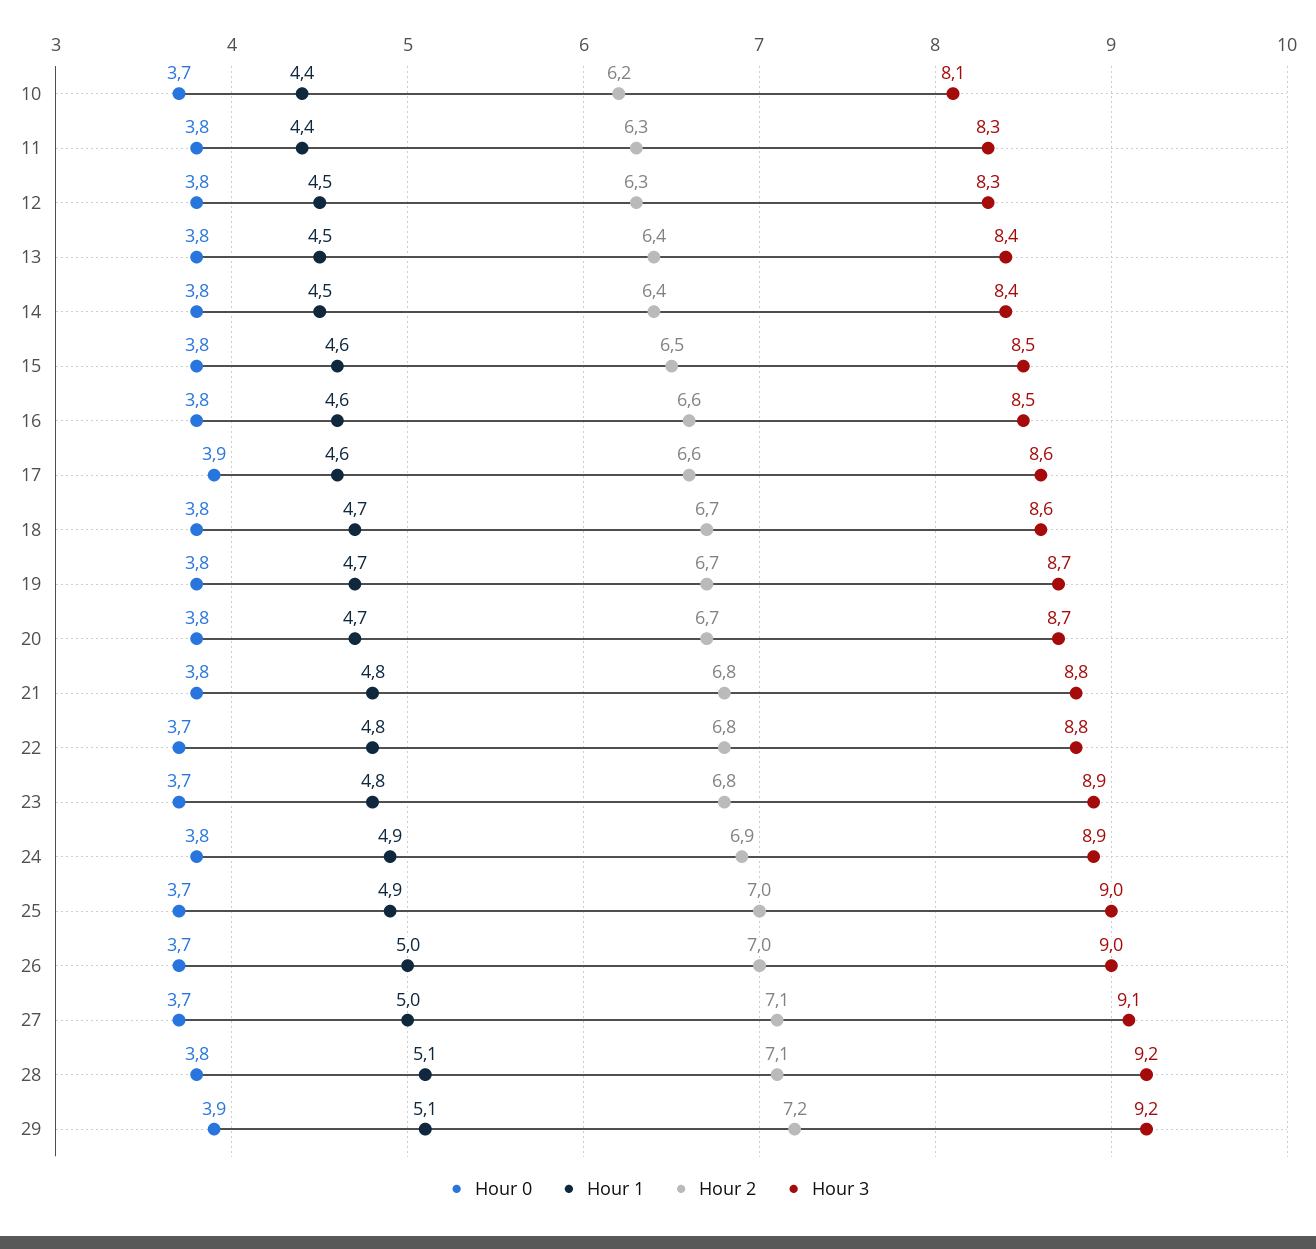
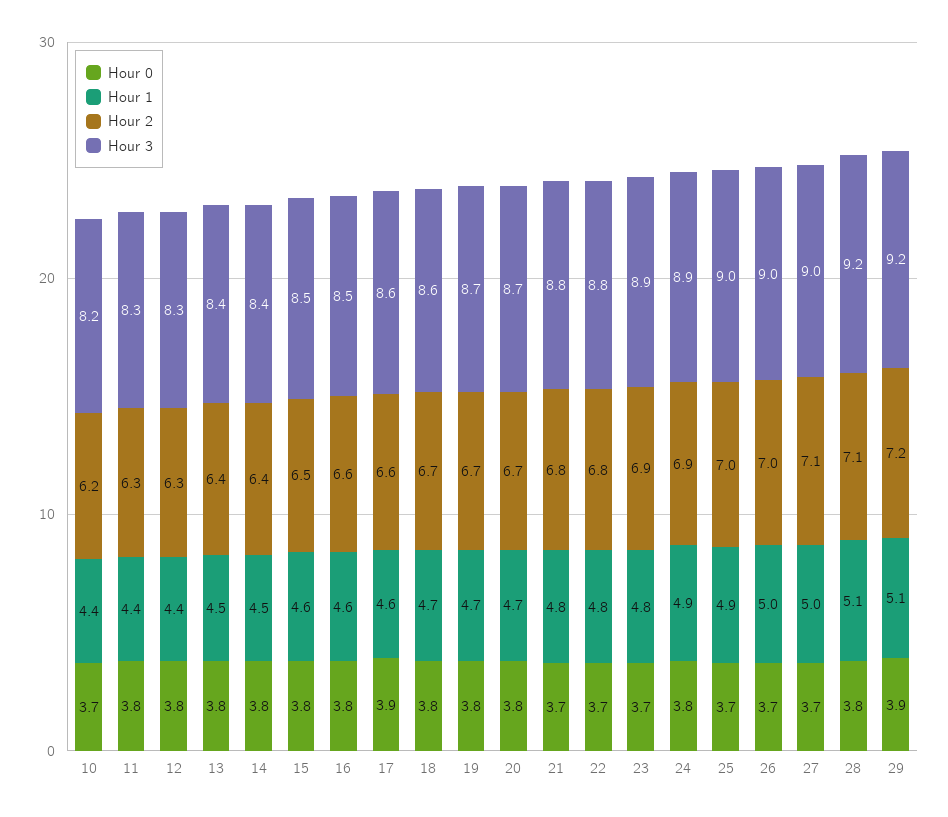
Hour 3, 10: 8.1 -> 8.2
Hour 1, 12: 4.5 -> 4.4
Hour 0, 21: 3.8 -> 3.7
Hour 2, 23: 6.8 -> 6.9
Hour 3, 27: 9.1 -> 9

